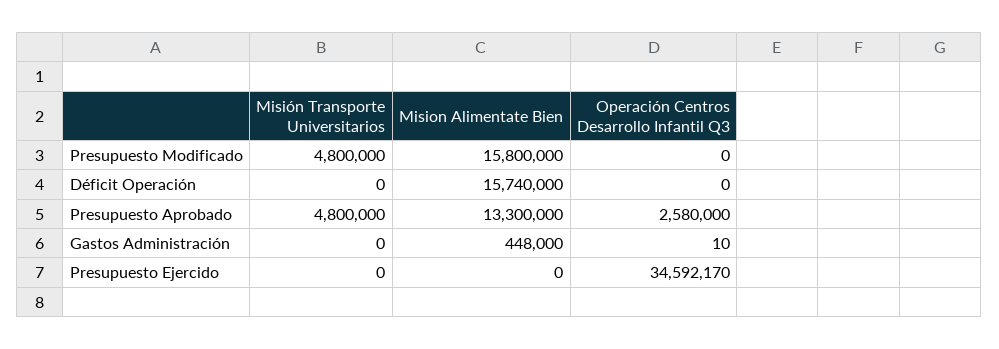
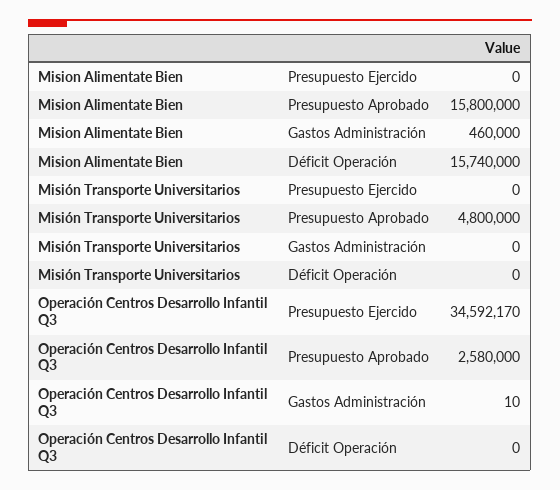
Misión Transporte Universitarios, Presupuesto Modificado: 4800000 -> none
Mision Alimentate Bien, Presupuesto Modificado: 15800000 -> none
Operación Centros Desarrollo Infantil Q3, Presupuesto Modificado: 0 -> none
Mision Alimentate Bien, Presupuesto Aprobado: 13300000 -> 15800000
Mision Alimentate Bien, Gastos Administración: 448000 -> 460000

